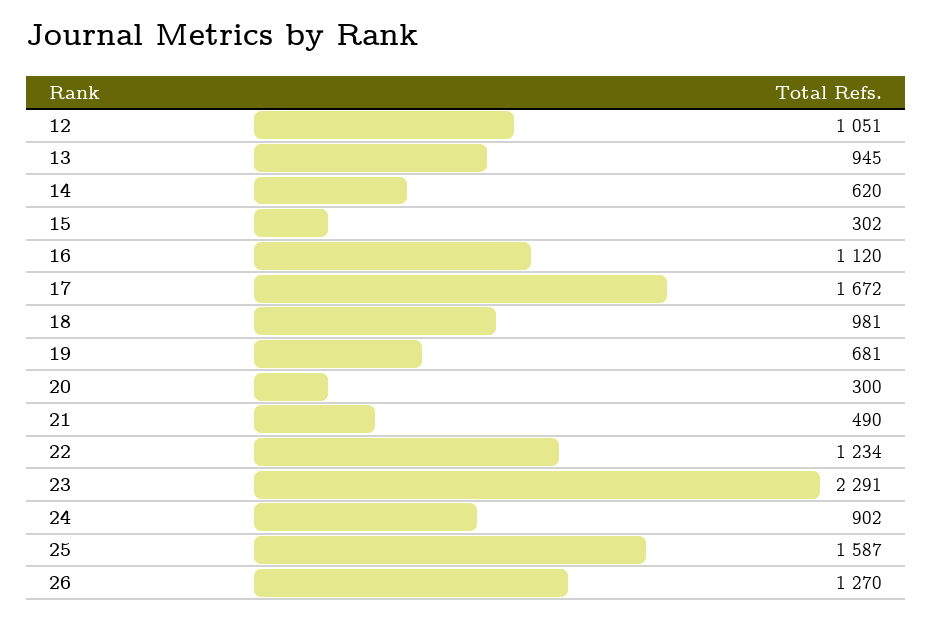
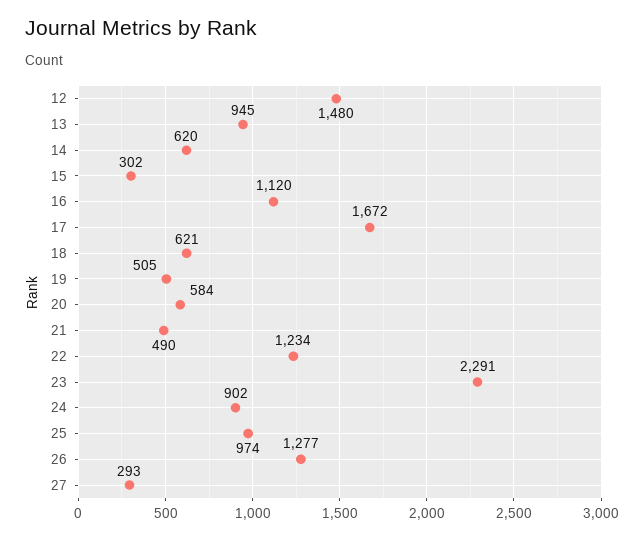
12: 1051 -> 1480
18: 981 -> 621
19: 681 -> 505
20: 300 -> 584
25: 1587 -> 974
26: 1270 -> 1277
27: none -> 293

